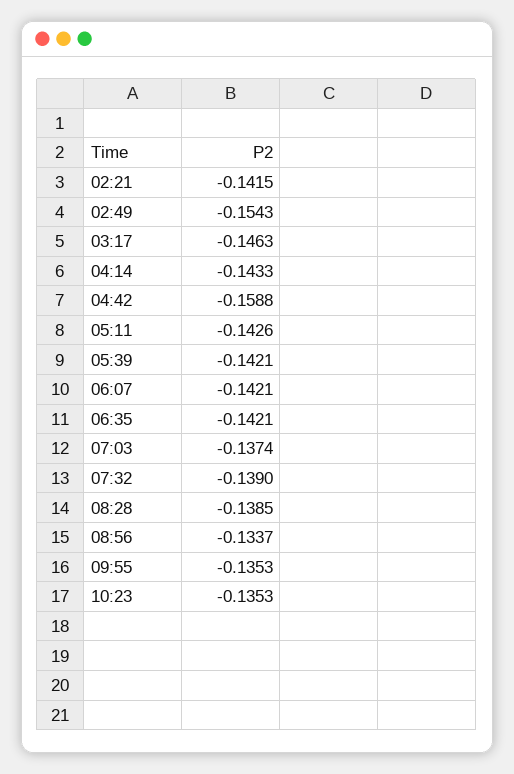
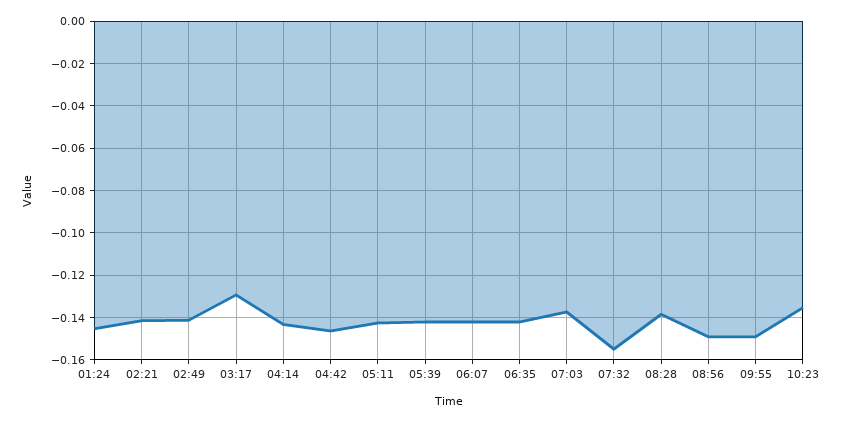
02:49: -0.1543 -> -0.14
03:17: -0.1463 -> -0.13
04:42: -0.1588 -> -0.145
07:32: -0.139 -> -0.155
08:56: -0.1337 -> -0.15
09:55: -0.1353 -> -0.15
01:24: none -> -0.145

